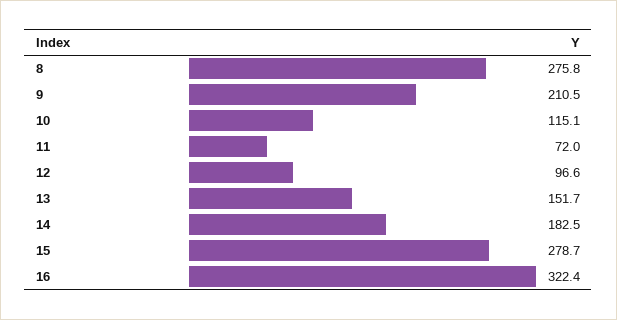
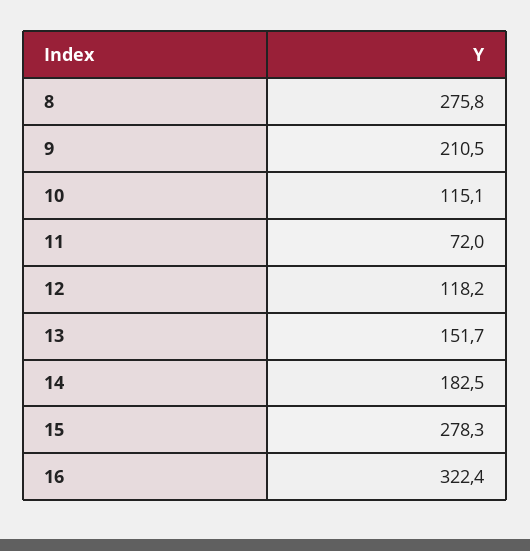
12: 96.6 -> 118.2
15: 278.7 -> 278.3

